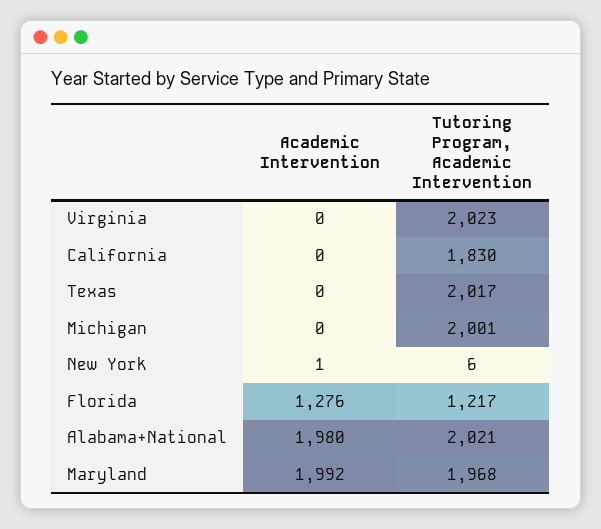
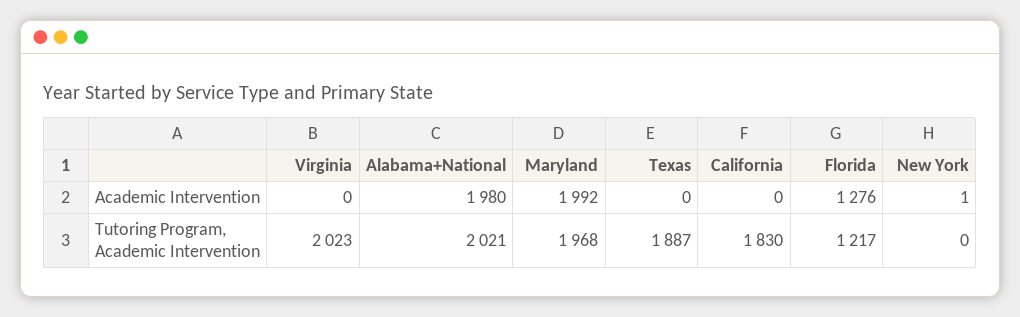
Tutoring Program, Academic Intervention, Texas: 2017 -> 1887
Academic Intervention, Michigan: 0 -> none
Tutoring Program, Academic Intervention, Michigan: 2001 -> none
Tutoring Program, Academic Intervention, New York: 6 -> 0

